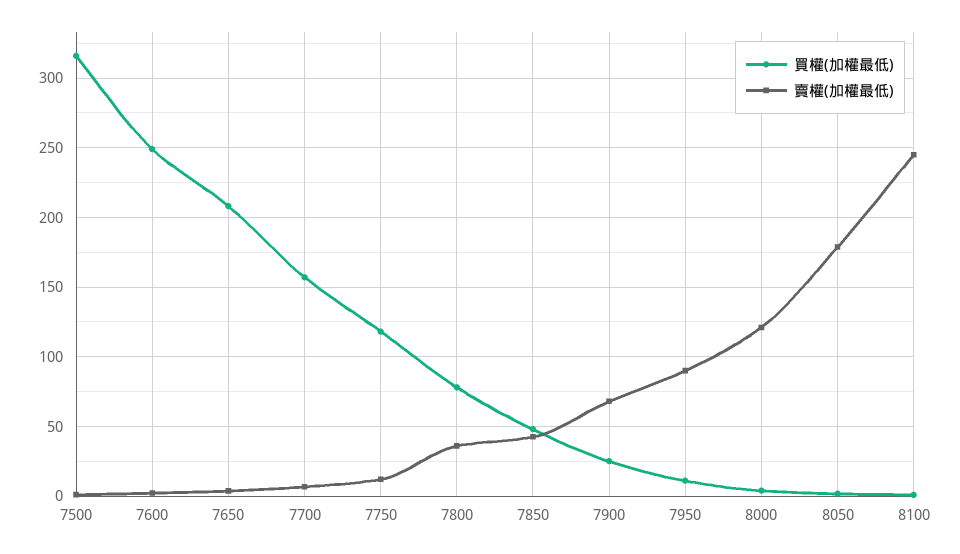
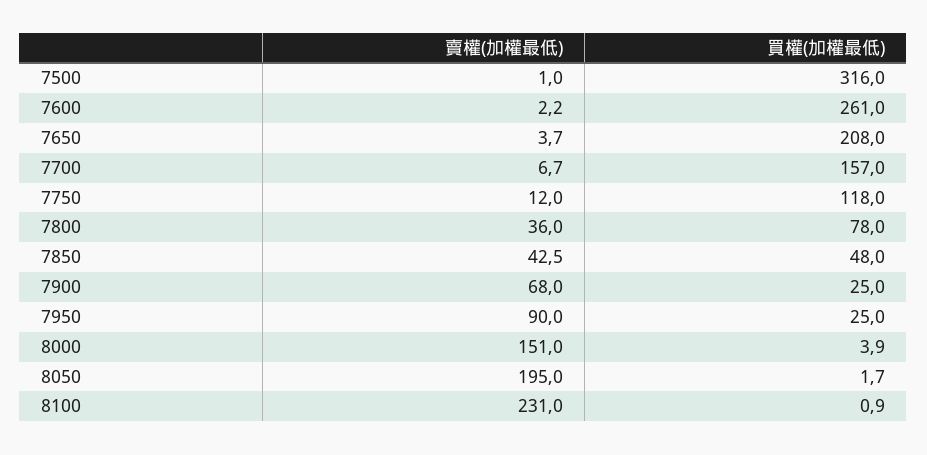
買權(加權最低), 7600: 250 -> 261
買權(加權最低), 7950: 10 -> 25
賣權(加權最低), 8000: 120 -> 151
賣權(加權最低), 8050: 180 -> 195
賣權(加權最低), 8100: 245 -> 231

